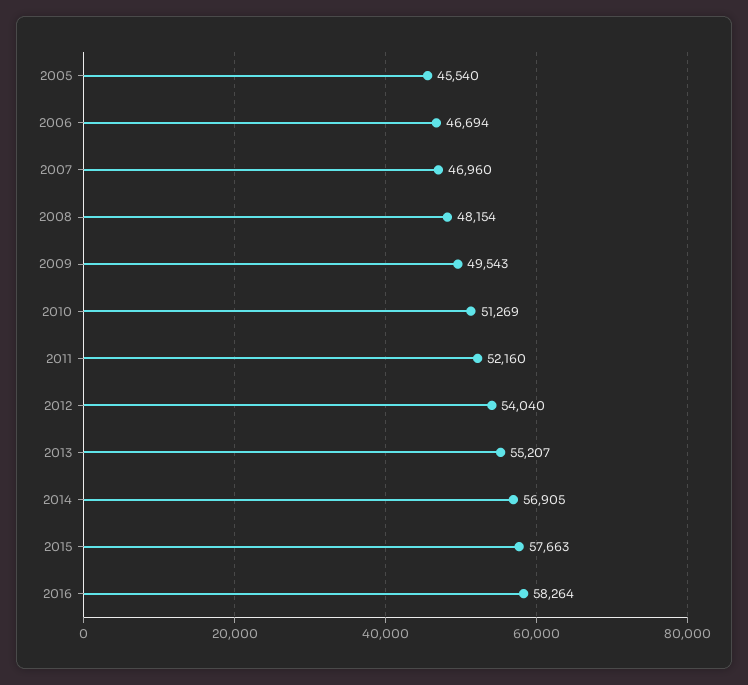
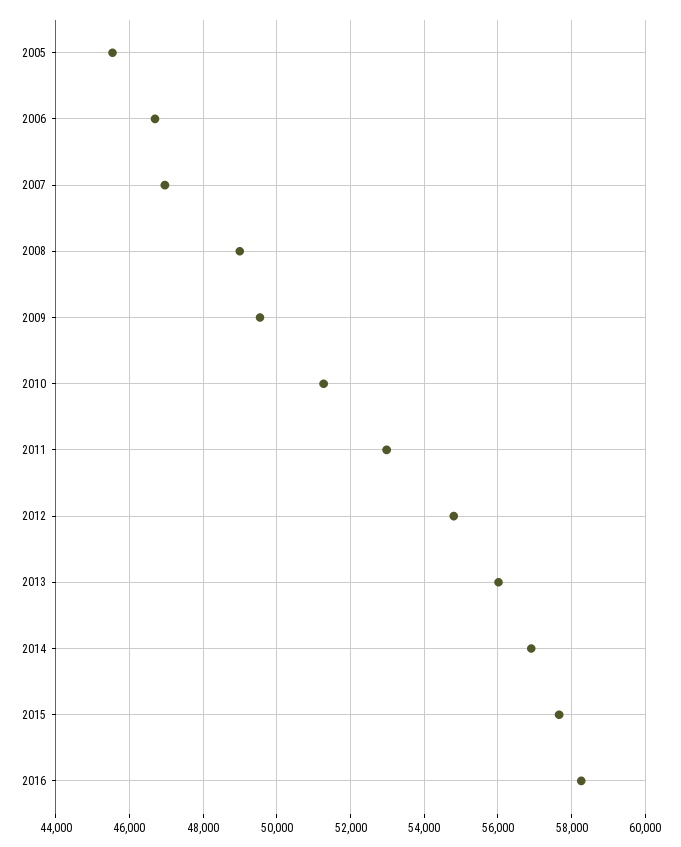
2008: 48154 -> 49000
2011: 52160 -> 53000
2012: 54040 -> 54800
2013: 55207 -> 56000

